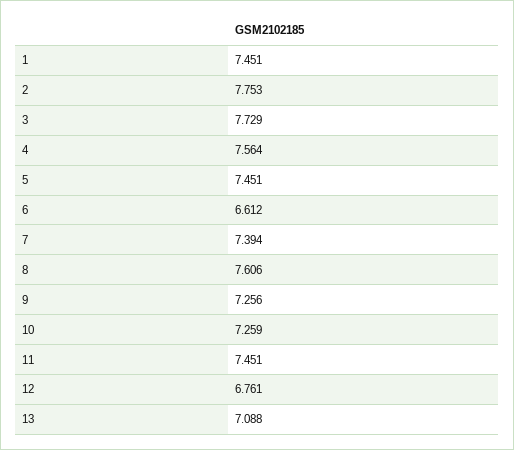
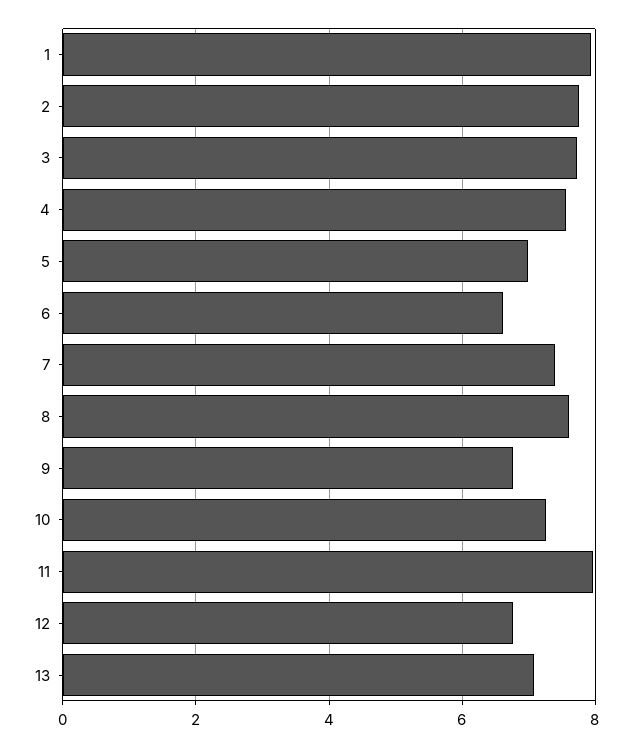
1: 7.451 -> 8
5: 7.451 -> 7
9: 7.256 -> 6.8
11: 7.451 -> 8

